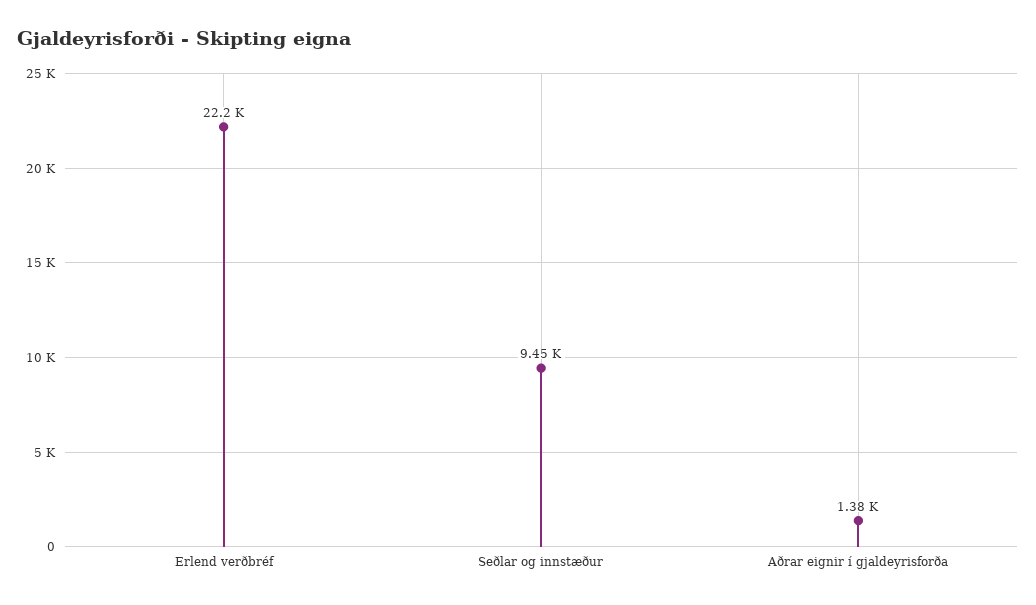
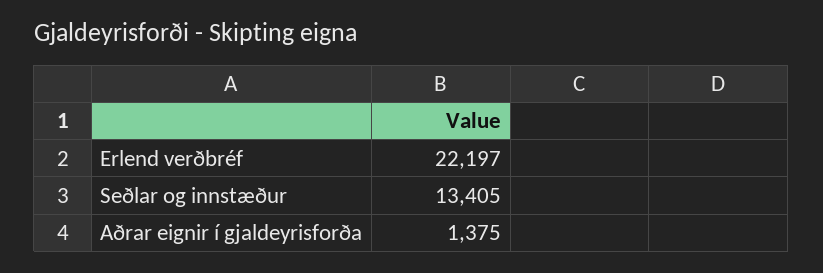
Seðlar og innstæður: 9450 -> 13405

